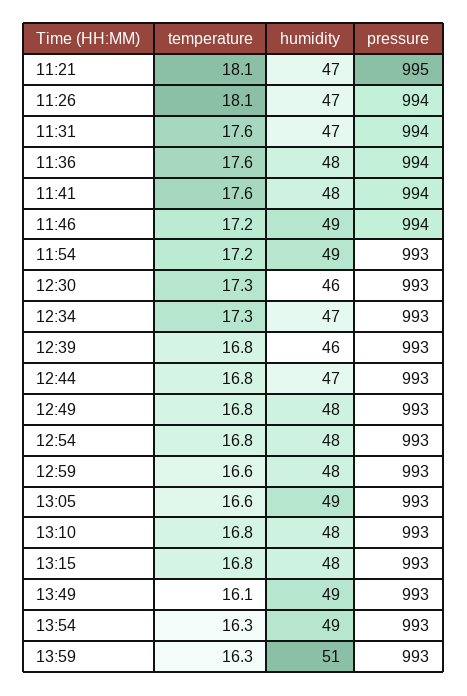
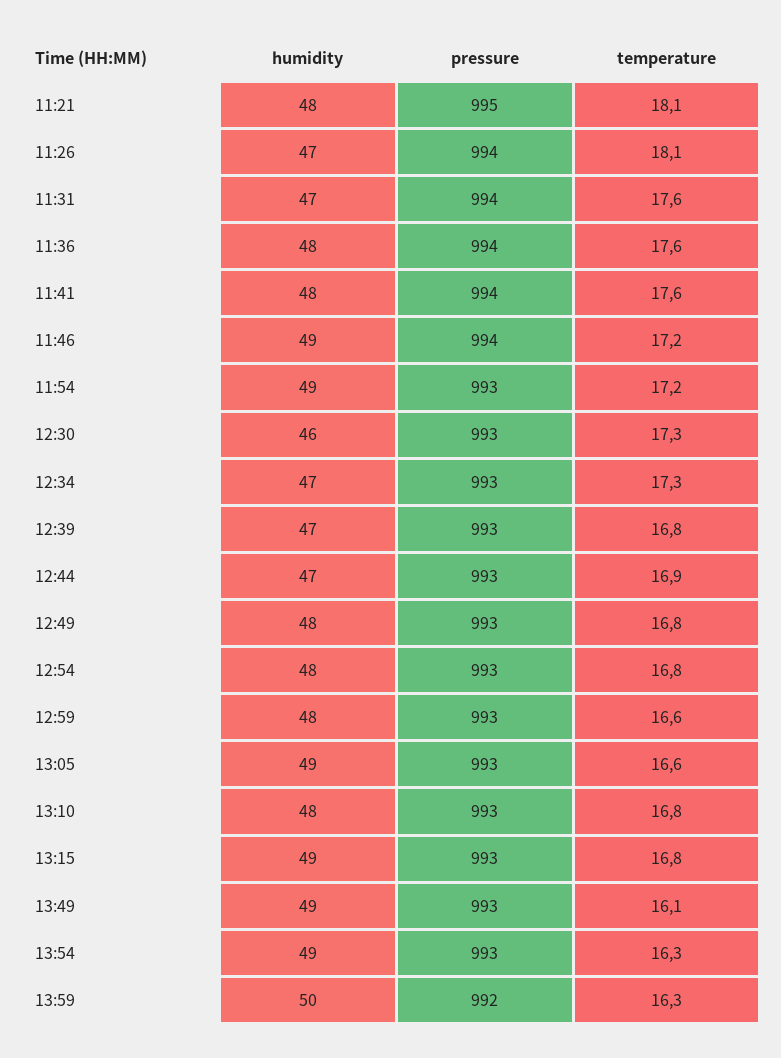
humidity, 11:21: 47 -> 48
humidity, 12:39: 46 -> 47
temperature, 12:44: 16.8 -> 16.9
humidity, 13:15: 48 -> 49
humidity, 13:59: 51 -> 50
pressure, 13:59: 993 -> 992

